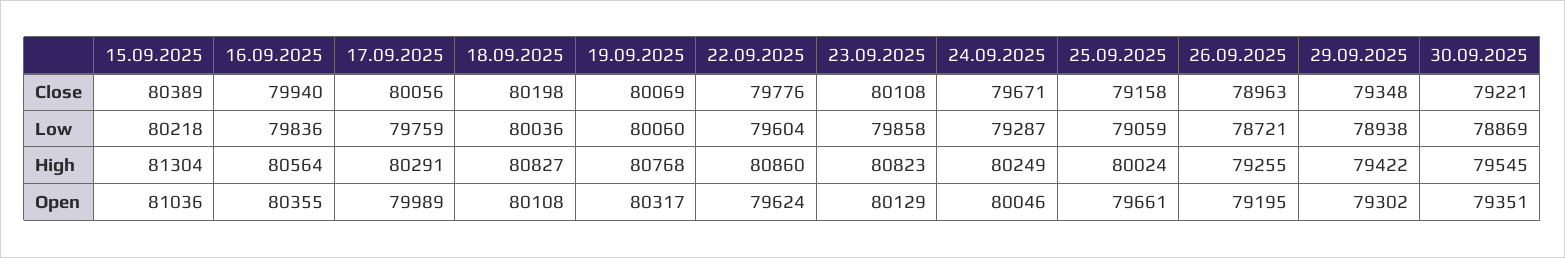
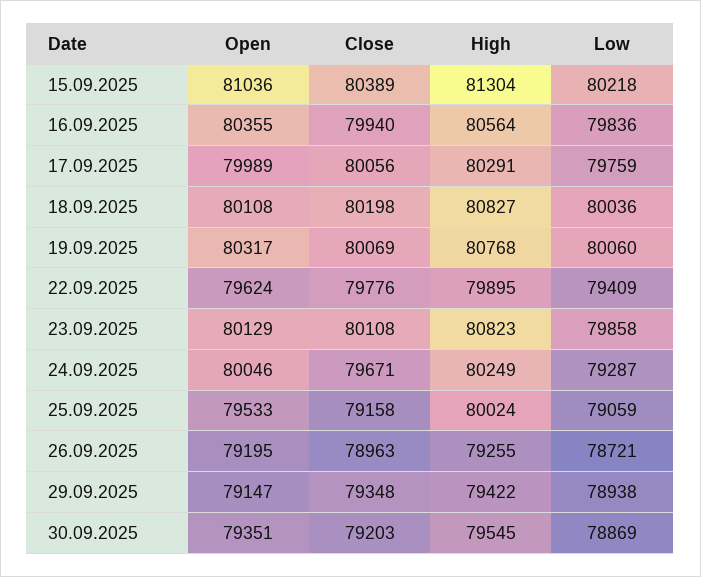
30.09.2025, Close: 79221 -> 79203
22.09.2025, Low: 79604 -> 79409
22.09.2025, High: 80860 -> 79895
25.09.2025, Open: 79661 -> 79533
29.09.2025, Open: 79302 -> 79147

